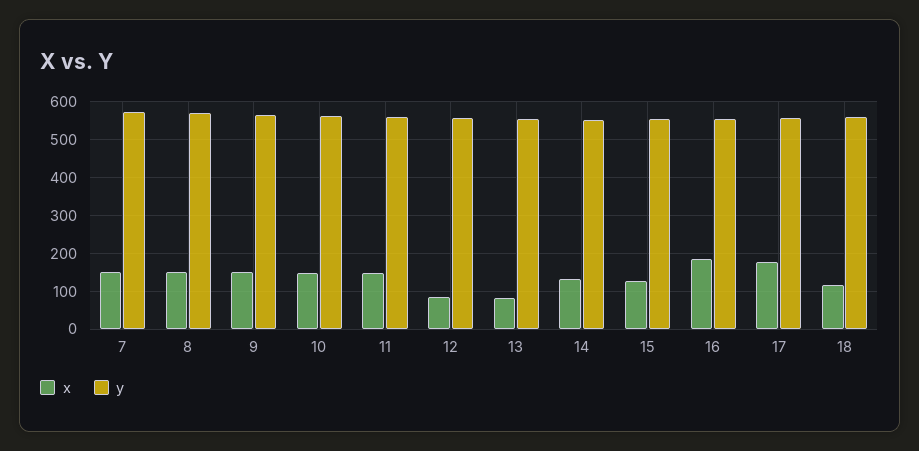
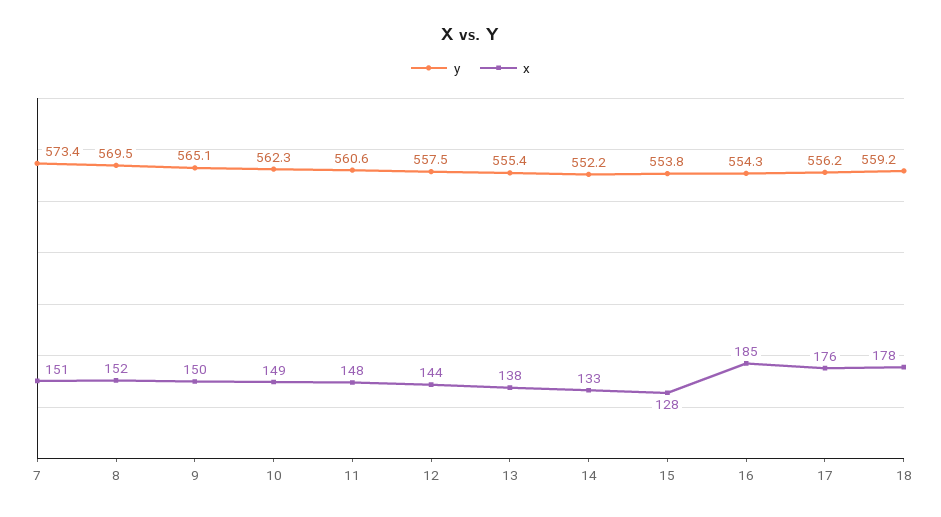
x, 12: 80 -> 144
x, 13: 80 -> 138
x, 18: 120 -> 178

